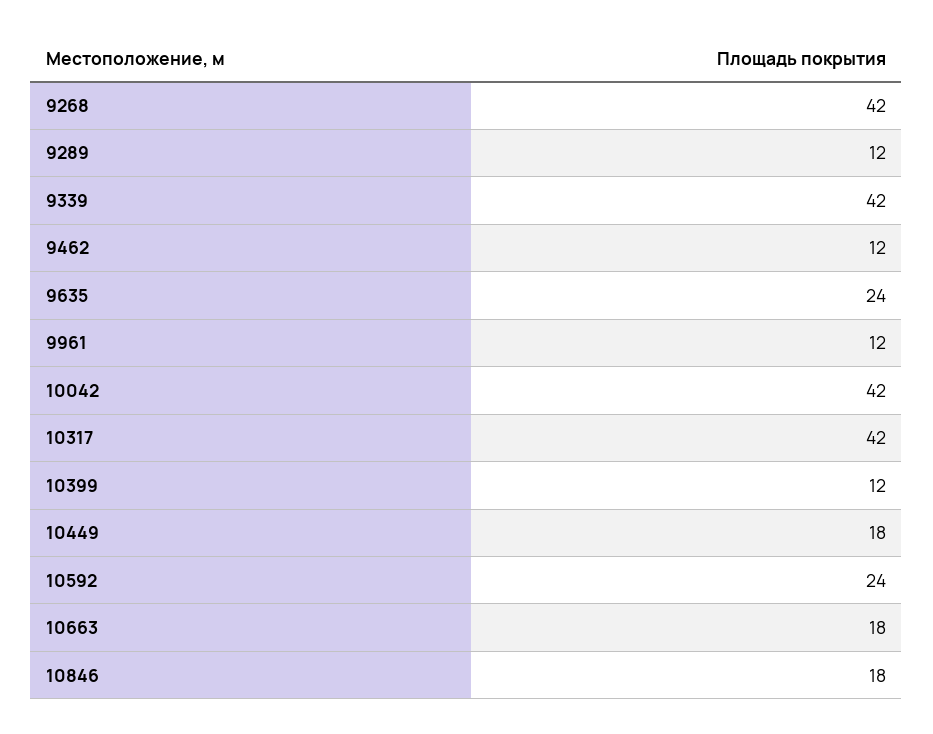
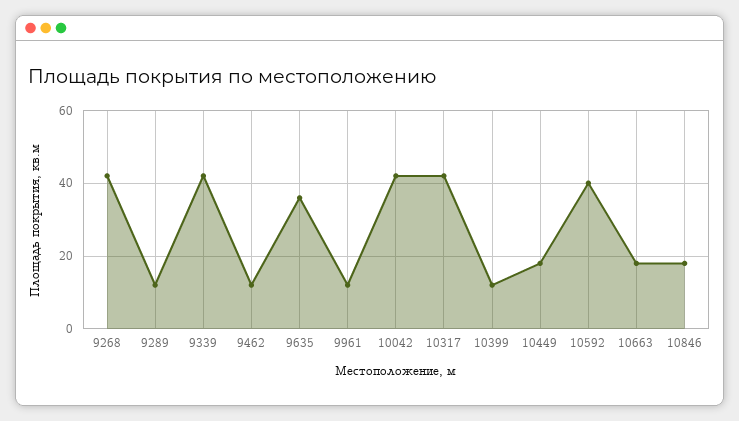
9635: 24 -> 35
10592: 24 -> 40

